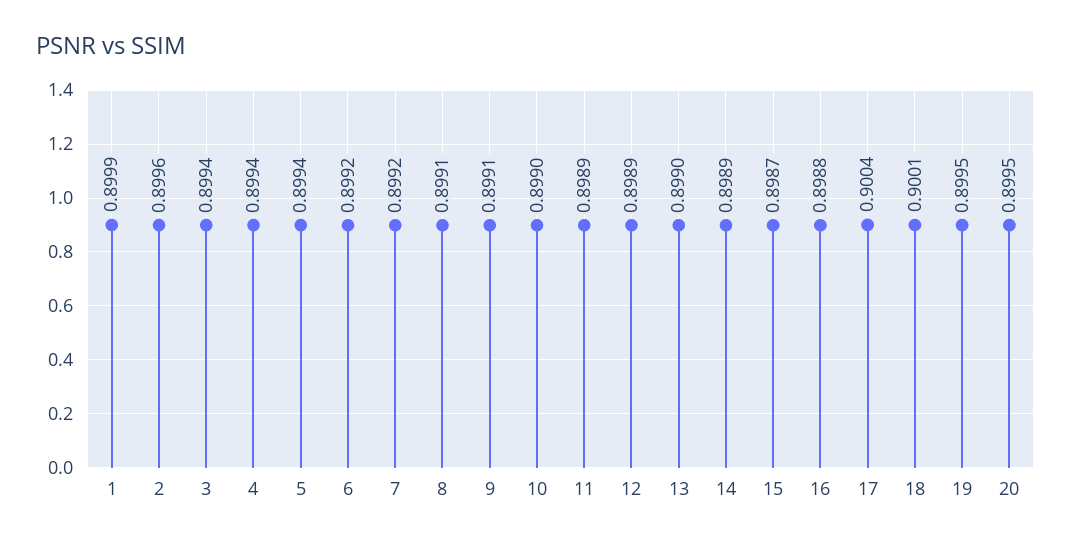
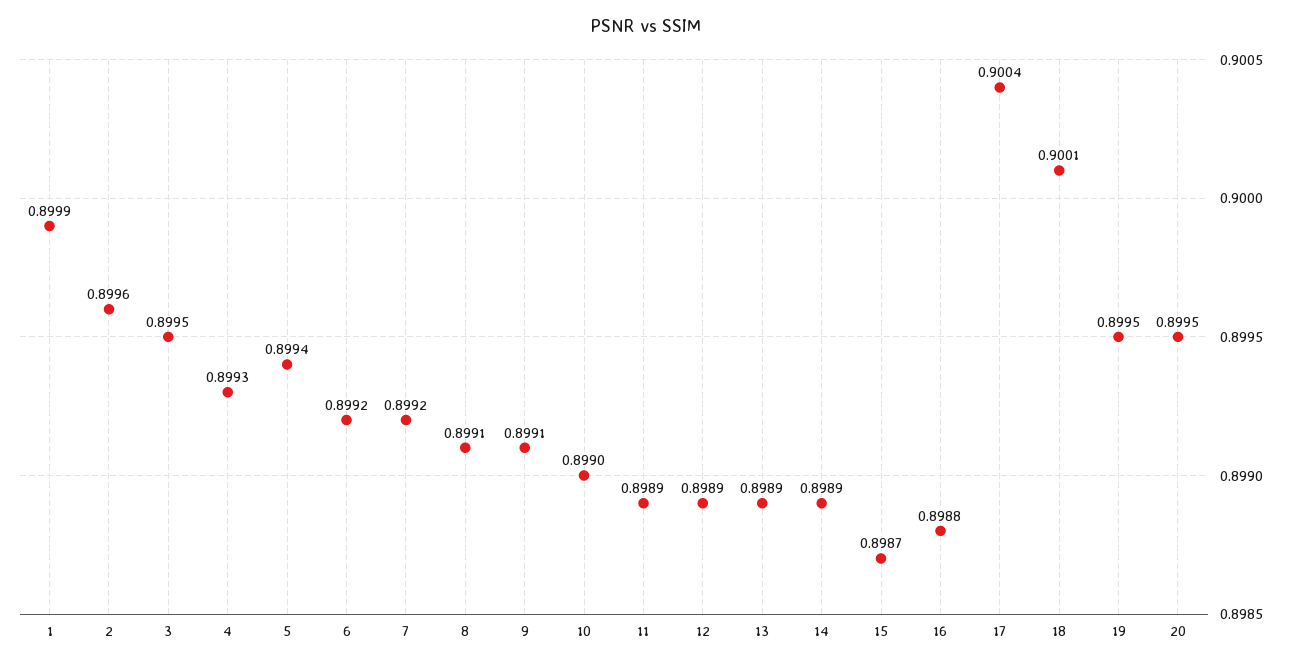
3: 0.8994 -> 0.8995
4: 0.8994 -> 0.8993
13: 0.899 -> 0.8989

